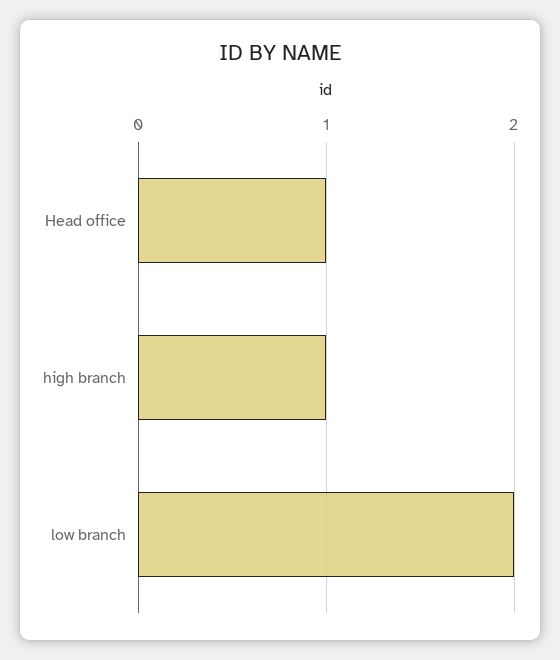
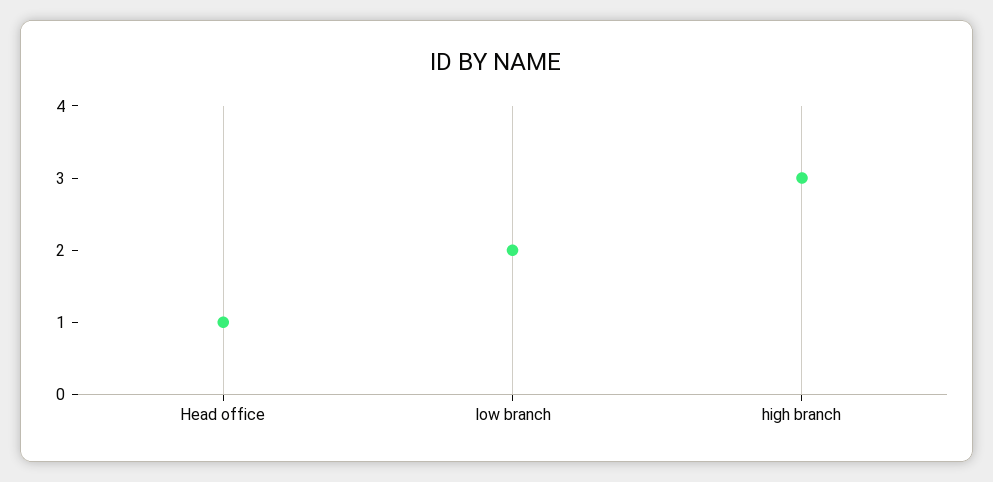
high branch: 1 -> 3

